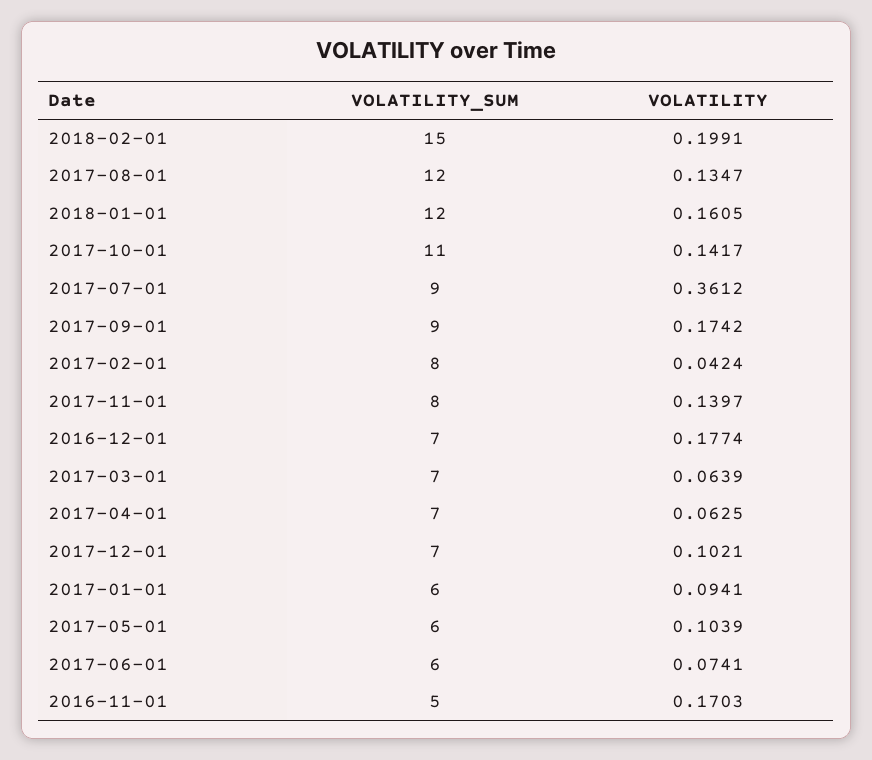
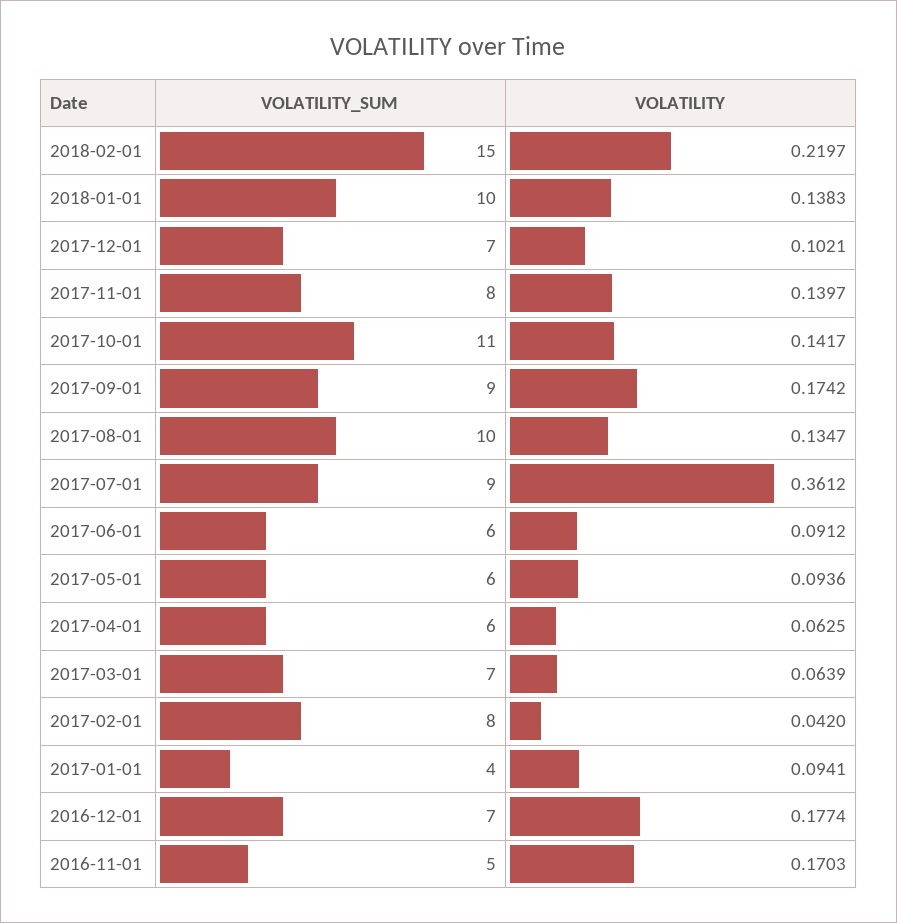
VOLATILITY, 2018-02-01: 0.1991 -> 0.2197
VOLATILITY_SUM, 2017-08-01: 12 -> 10
VOLATILITY_SUM, 2018-01-01: 12 -> 10
VOLATILITY, 2018-01-01: 0.1605 -> 0.1383
VOLATILITY, 2017-02-01: 0.0424 -> 0.042
VOLATILITY_SUM, 2017-04-01: 7 -> 6
VOLATILITY_SUM, 2017-01-01: 6 -> 4
VOLATILITY, 2017-05-01: 0.1039 -> 0.0936
VOLATILITY, 2017-06-01: 0.0741 -> 0.0912

